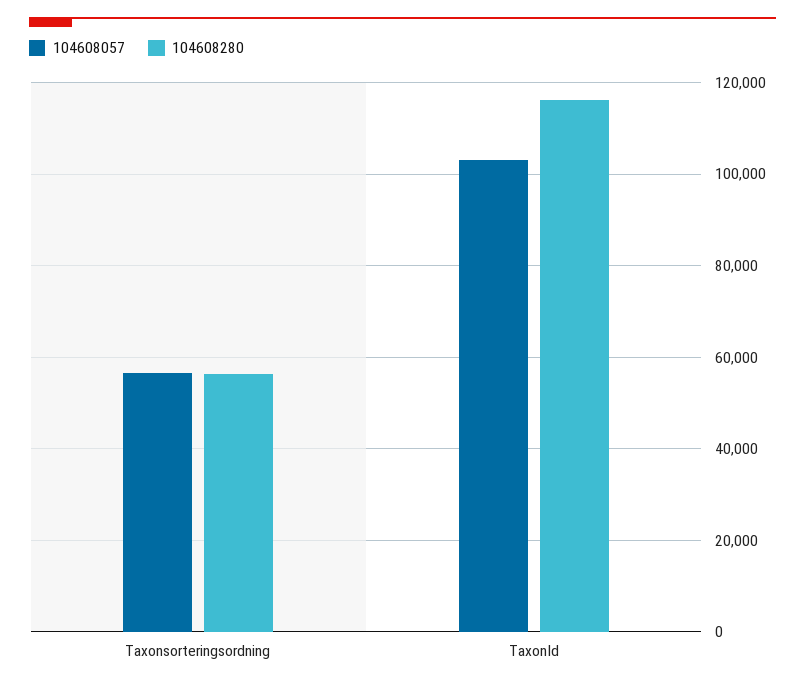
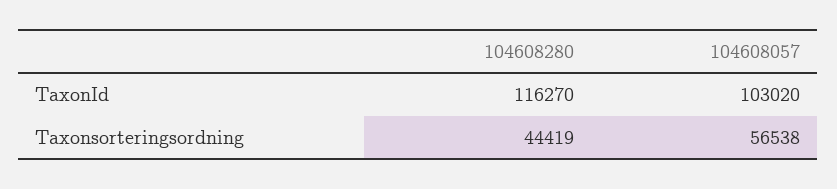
104608280, Taxonsorteringsordning: 56000 -> 44419

